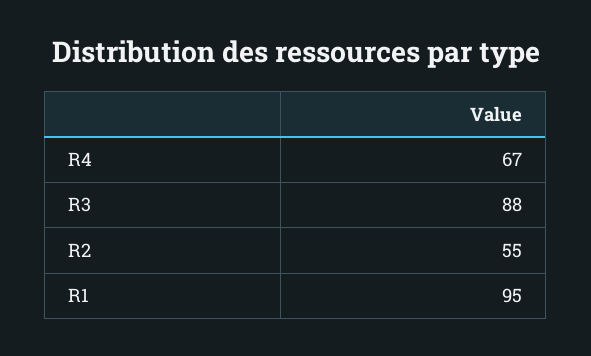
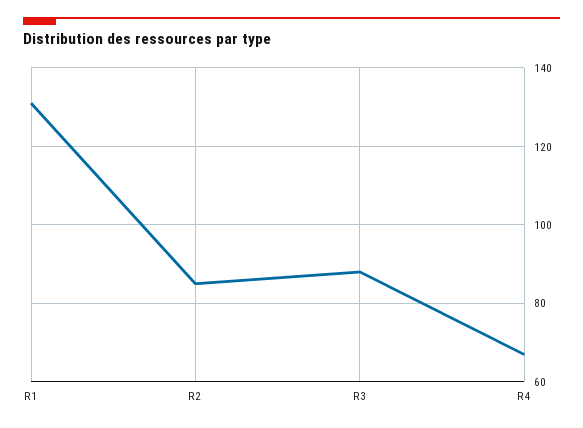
R2: 55 -> 85
R1: 95 -> 130

